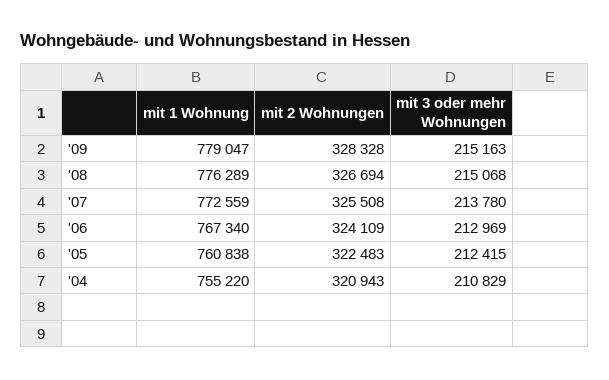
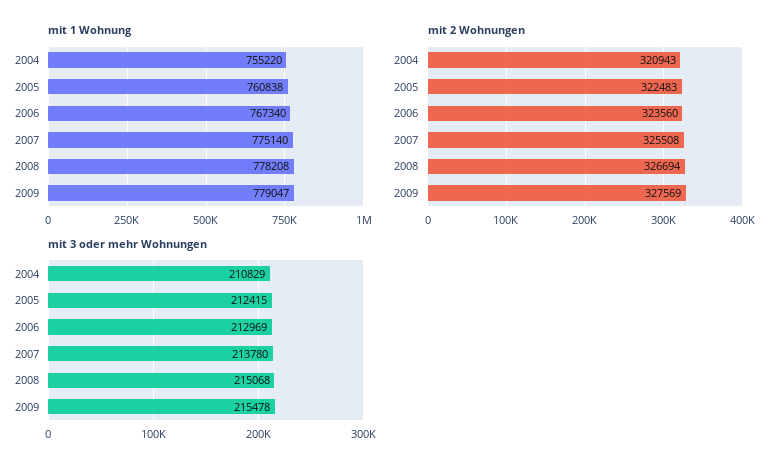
mit 2 Wohnungen, '09: 328328 -> 327569
mit 3 oder mehr Wohnungen, '09: 215163 -> 215478
mit 1 Wohnung, '08: 776289 -> 778208
mit 1 Wohnung, '07: 772559 -> 775140
mit 2 Wohnungen, '06: 324109 -> 323560

